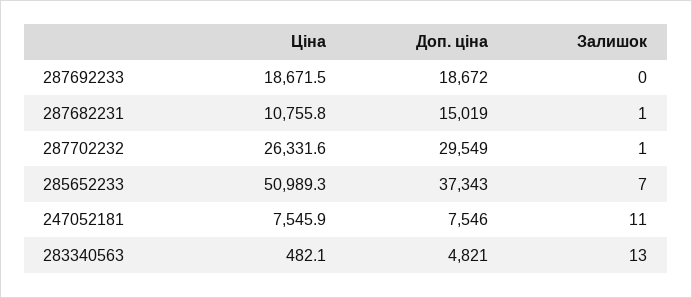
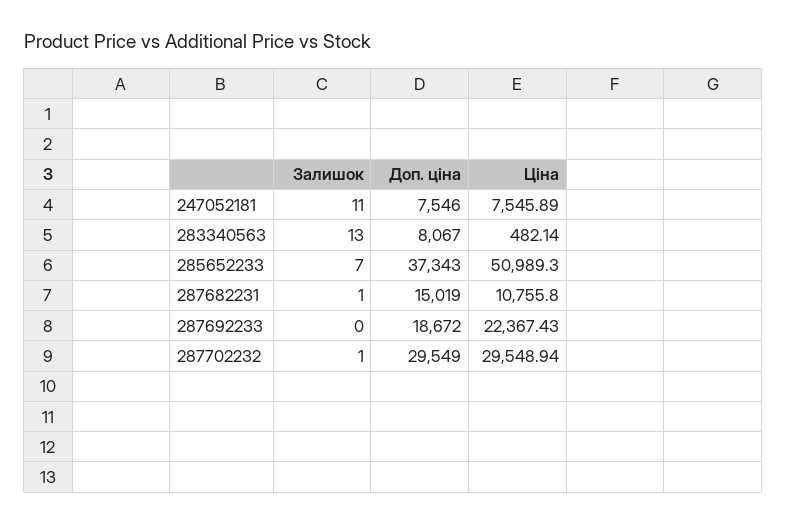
Ціна, 287692233: 18671.5 -> 22367.43
Ціна, 287702232: 26331.6 -> 29548.94
Доп. ціна, 283340563: 4821 -> 8067

